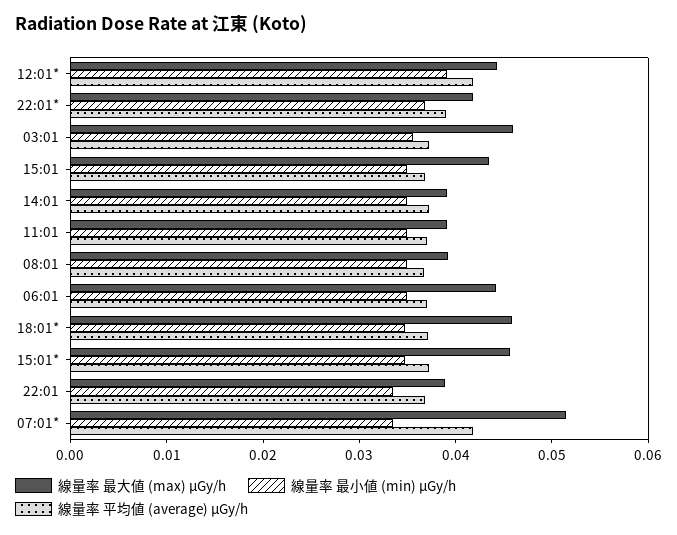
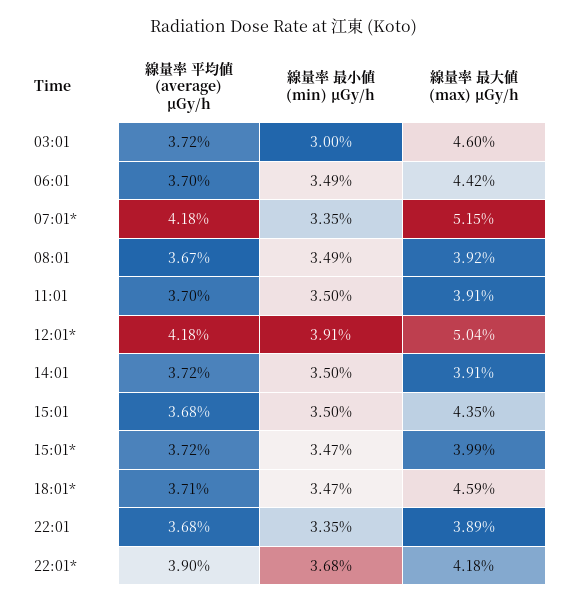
線量率 最大値 (max) μGy/h, 12:01*: 0.044 -> 0.0504
線量率 最小値 (min) μGy/h, 03:01: 0.036 -> 0.03
線量率 最大値 (max) μGy/h, 15:01*: 0.046 -> 0.0399

